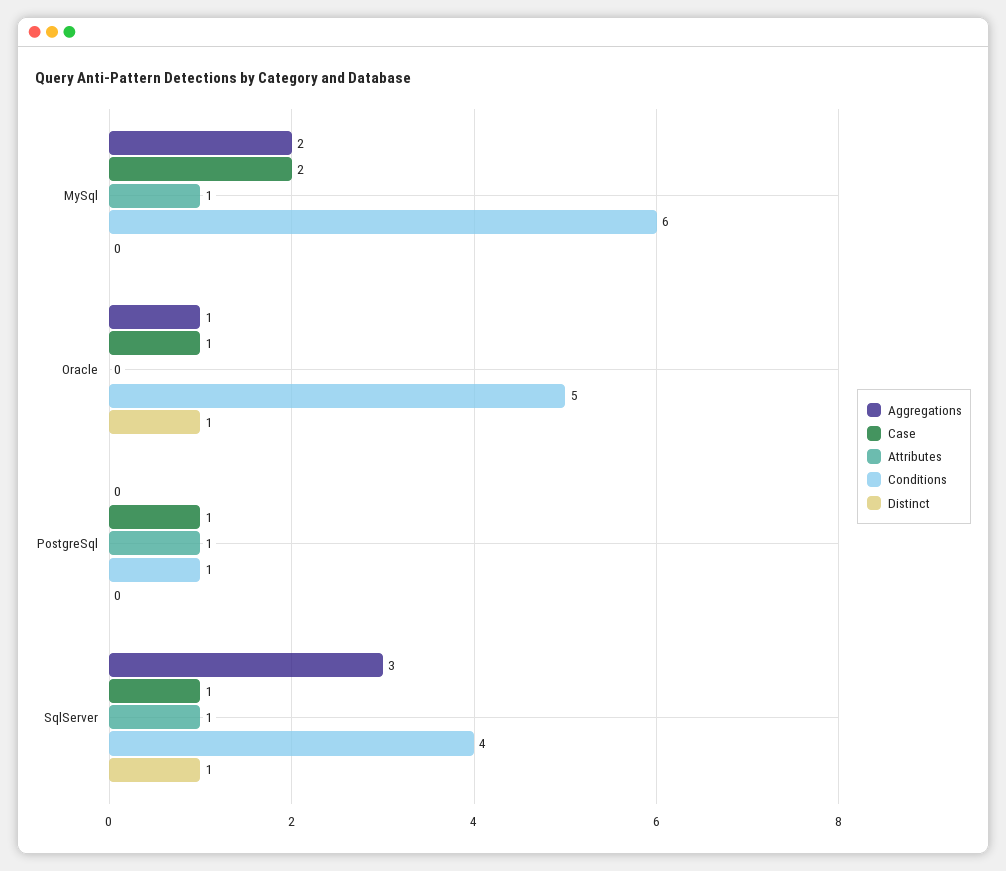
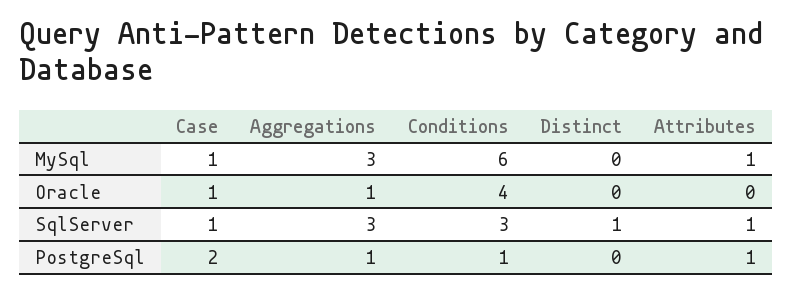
Aggregations, MySql: 2 -> 3
Case, MySql: 2 -> 1
Conditions, Oracle: 5 -> 4
Distinct, Oracle: 1 -> 0
Aggregations, PostgreSql: 0 -> 1
Case, PostgreSql: 1 -> 2
Conditions, SqlServer: 4 -> 3

